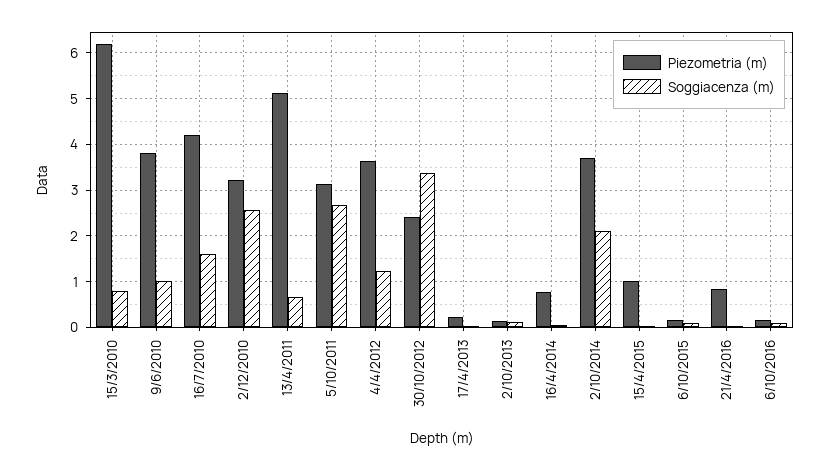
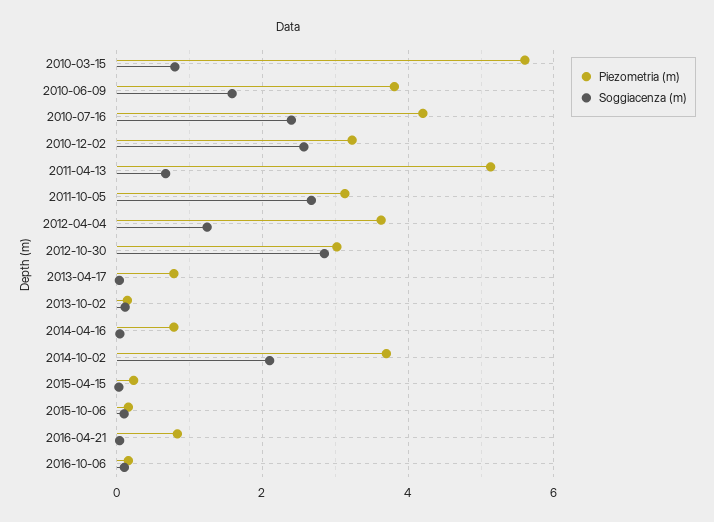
Piezometria (m), 15/3/2010: 6.2 -> 5.6
Soggiacenza (m), 9/6/2010: 1 -> 1.6
Soggiacenza (m), 16/7/2010: 1.6 -> 2.4
Piezometria (m), 30/10/2012: 2.4 -> 3
Soggiacenza (m), 30/10/2012: 3.4 -> 2.8
Piezometria (m), 17/4/2013: 0.2 -> 0.8
Piezometria (m), 15/4/2015: 1 -> 0.2

